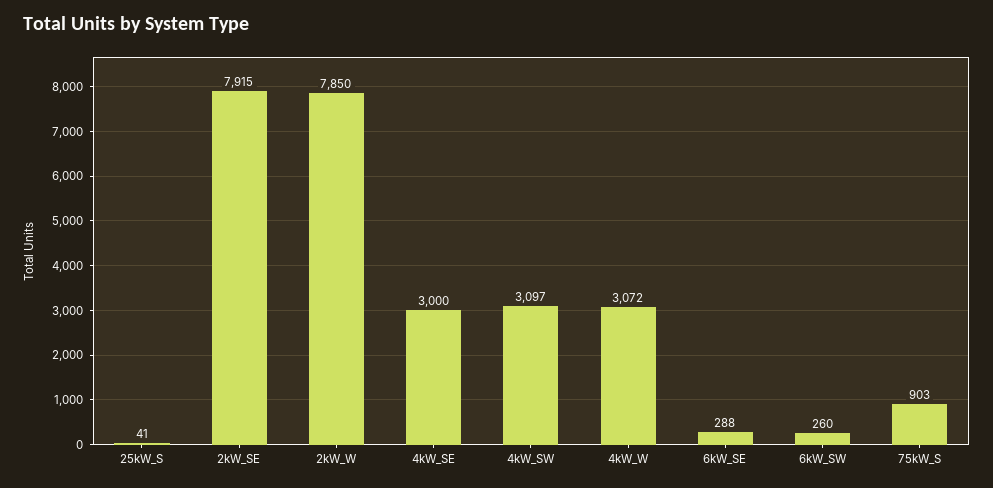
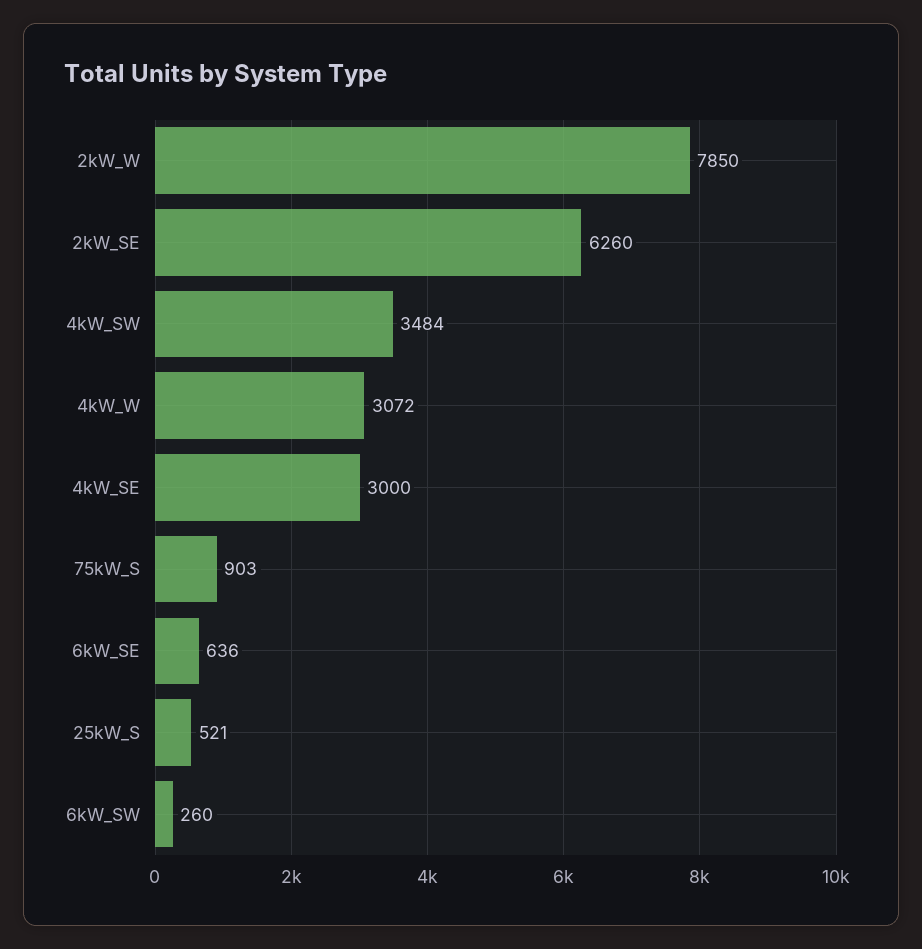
25kW_S: 41 -> 521
2kW_SE: 7915 -> 6260
4kW_SW: 3097 -> 3484
6kW_SE: 288 -> 636

